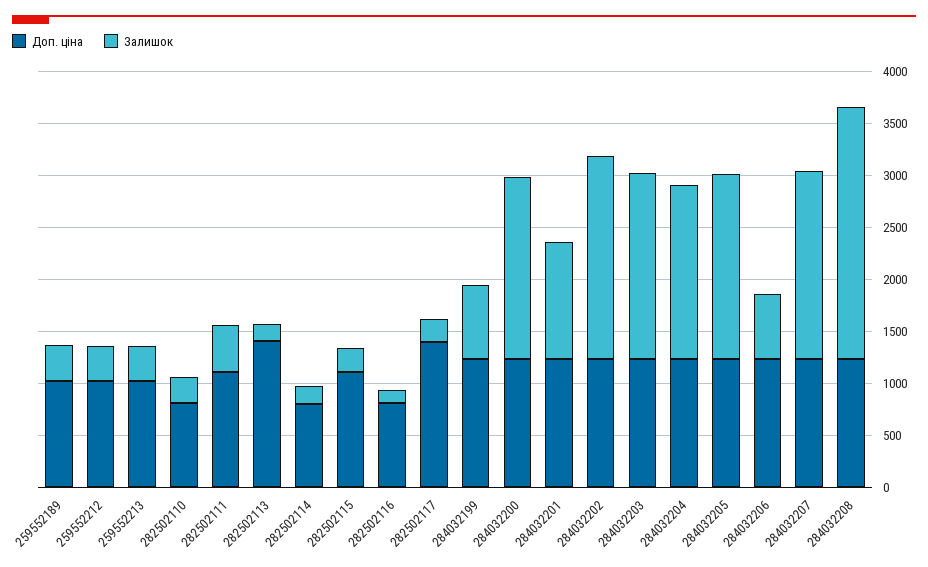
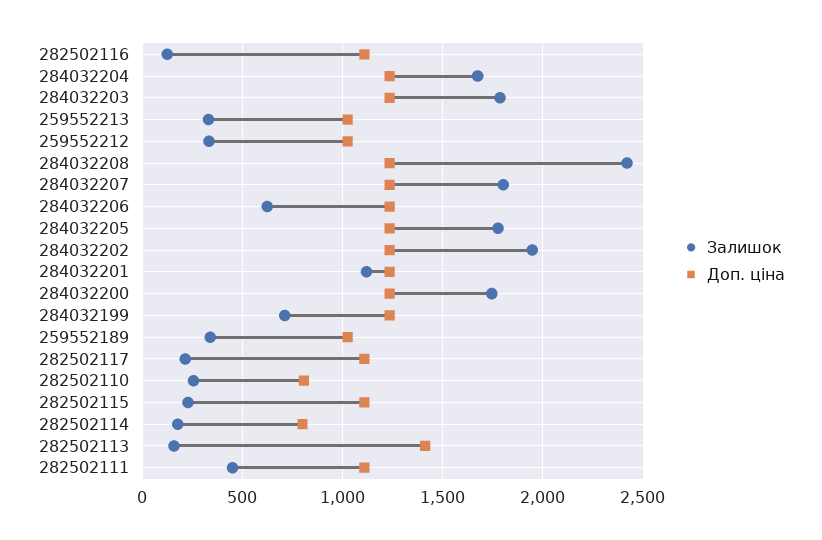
Доп. ціна, 282502116: 800 -> 1100
Доп. ціна, 282502117: 1400 -> 1100

